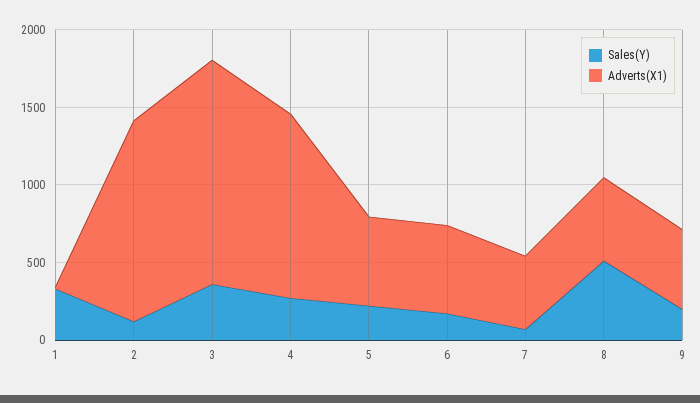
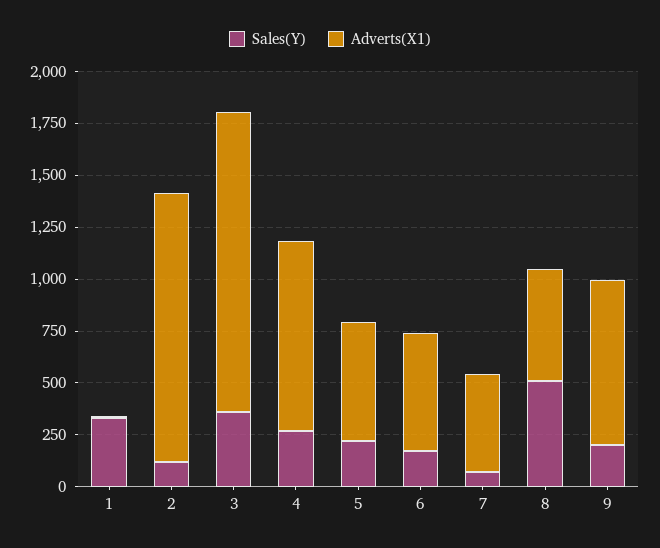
Adverts(X1), 4: 1200 -> 900
Adverts(X1), 9: 500 -> 800

